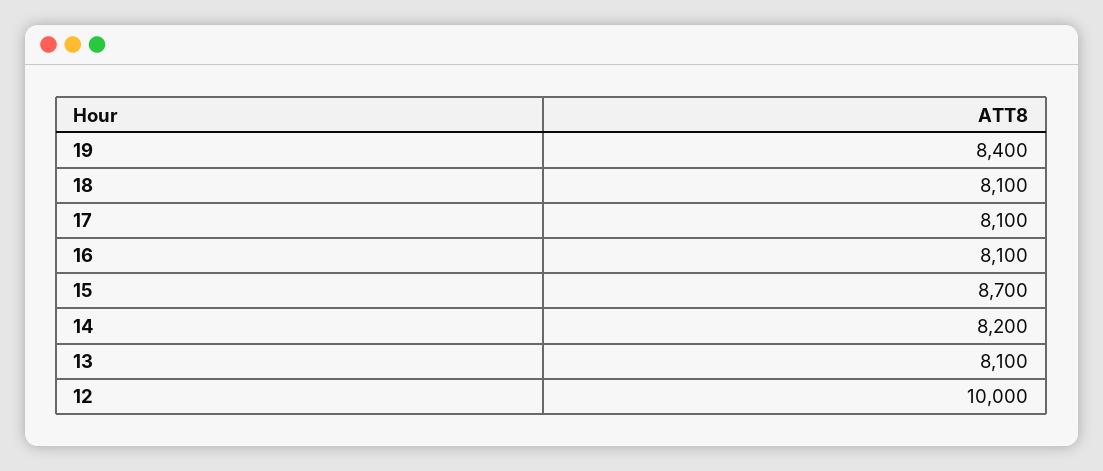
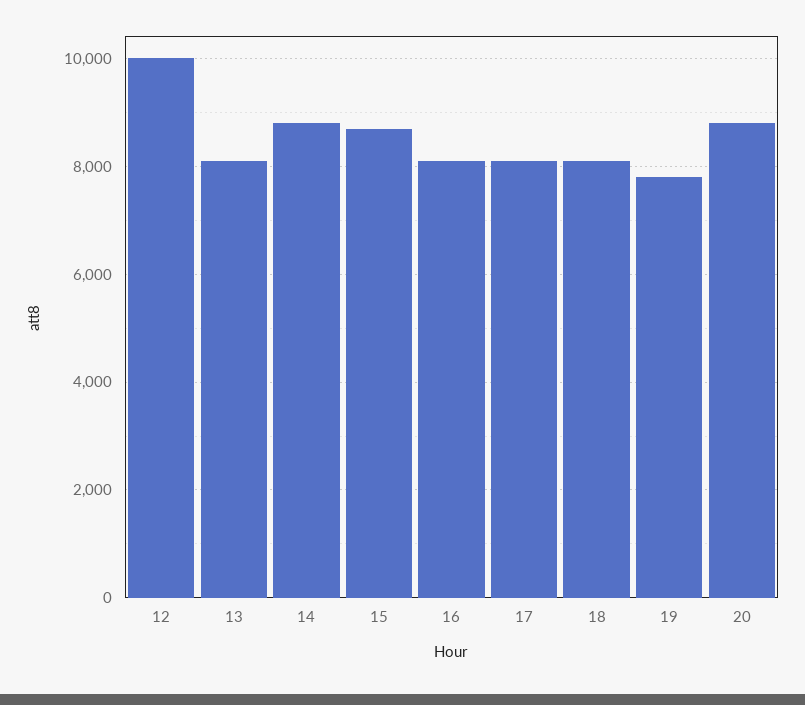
19: 8400 -> 7800
14: 8200 -> 8800
20: none -> 8800

